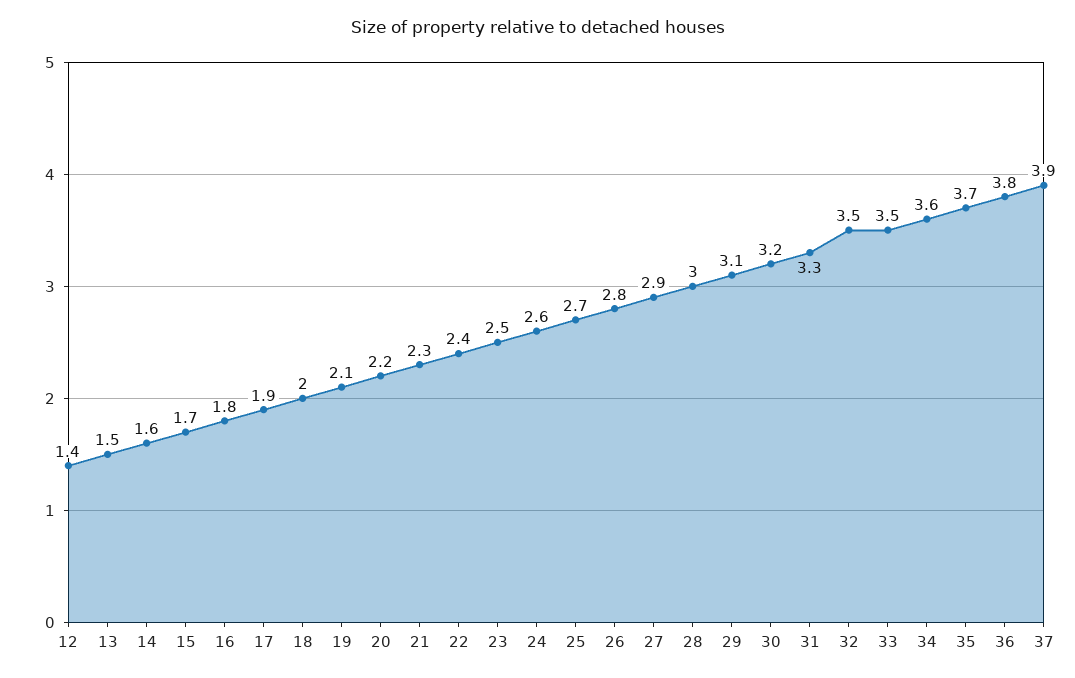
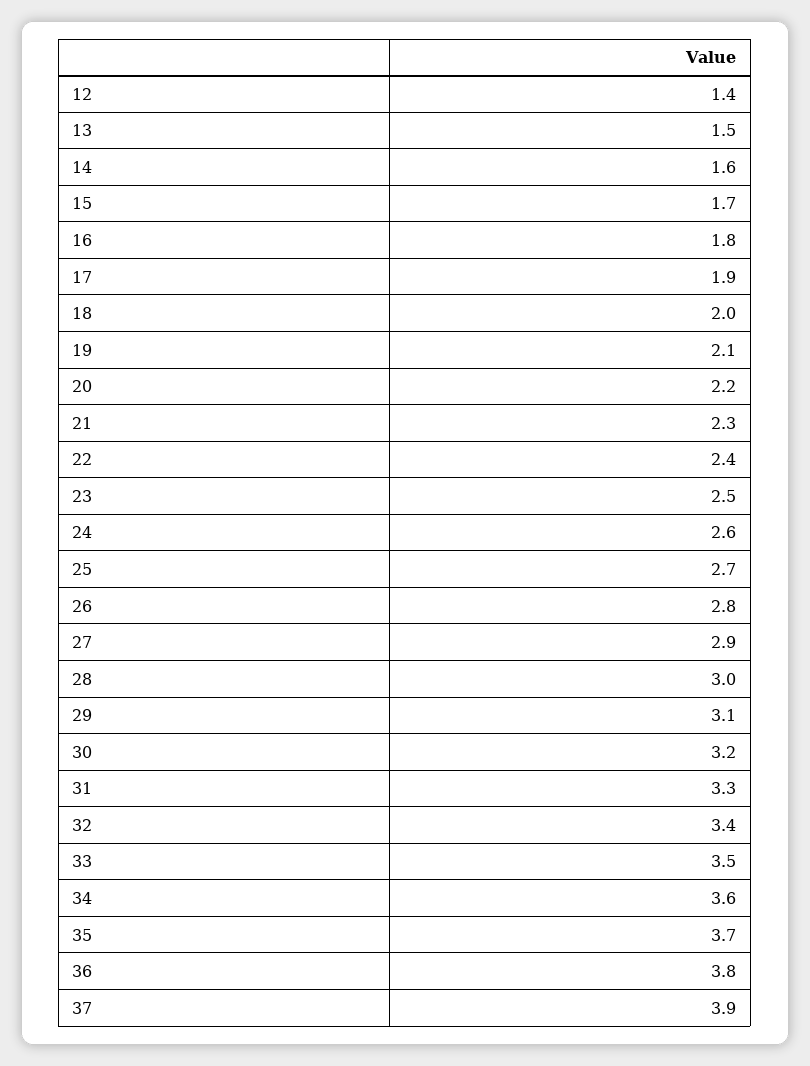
32: 3.5 -> 3.4

